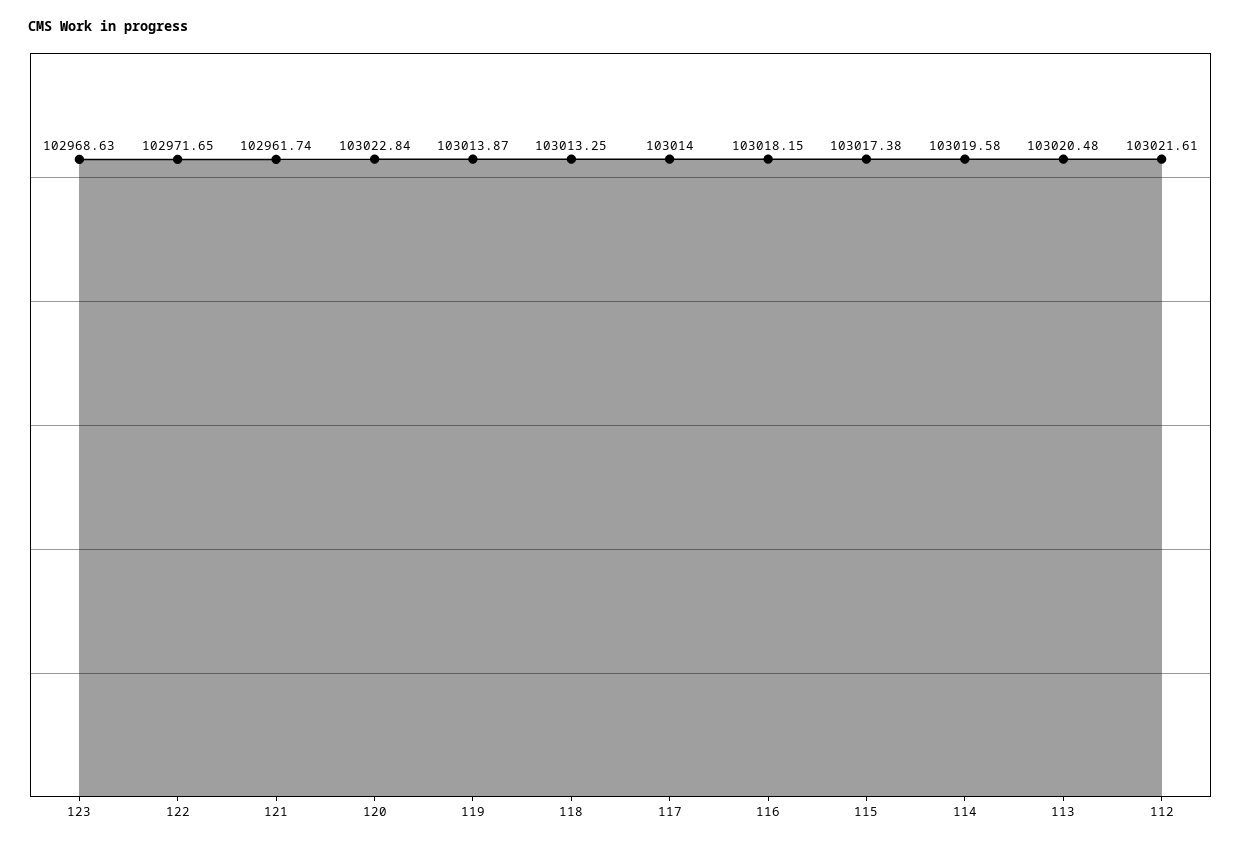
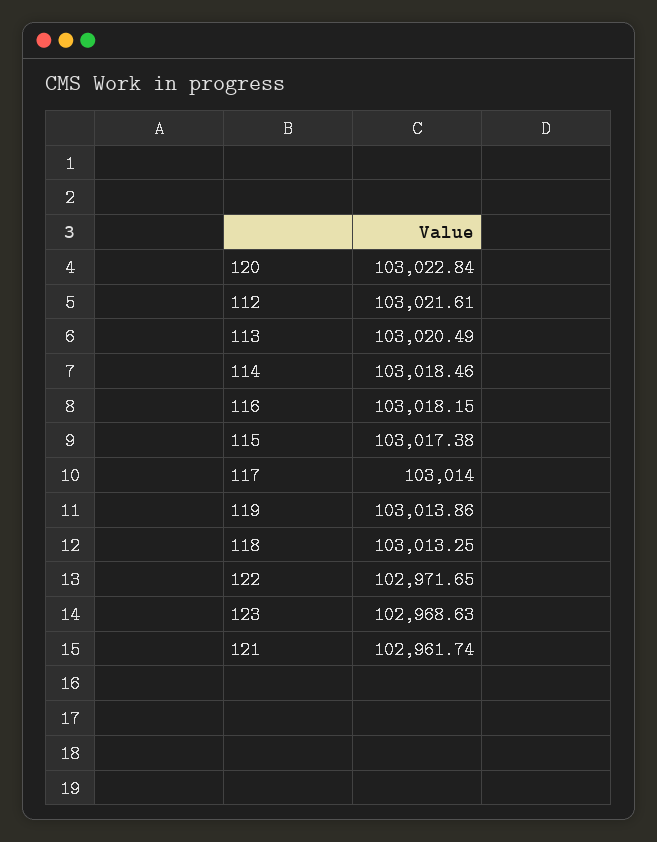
119: 103013.87 -> 103013.86
114: 103019.58 -> 103018.46
113: 103020.48 -> 103020.49

